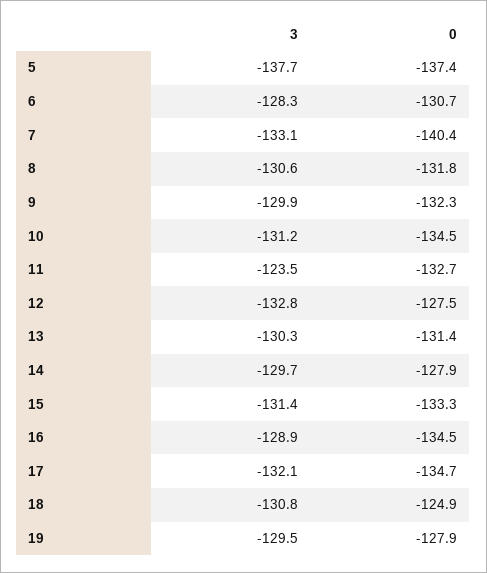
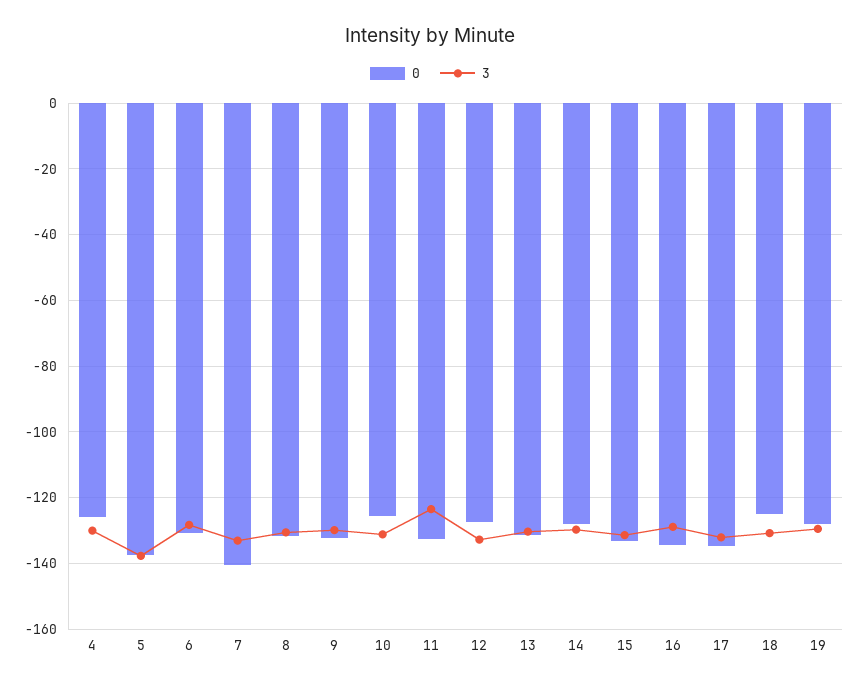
0, 10: -134.5 -> -126
0, 4: none -> -126
3, 4: none -> -130

